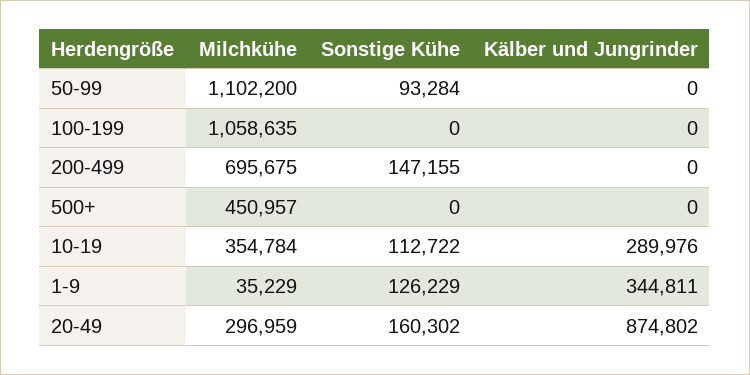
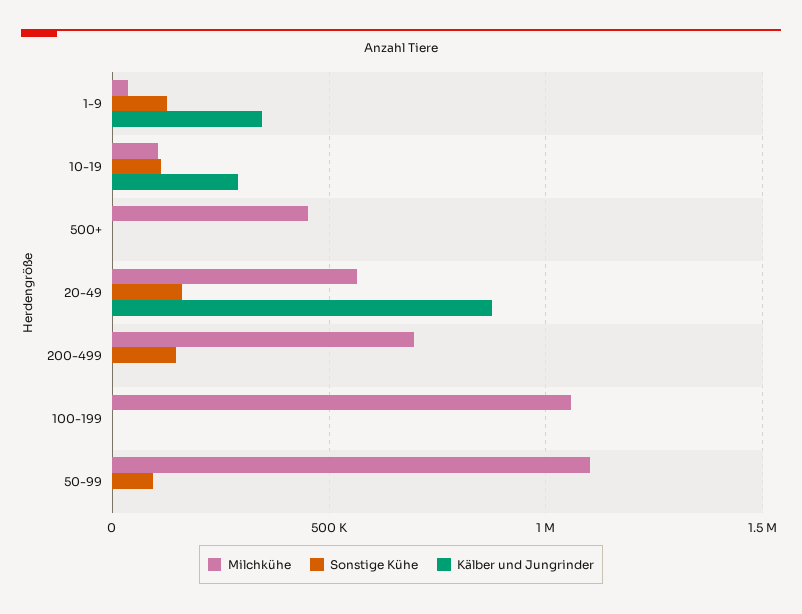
Milchkühe, 10-19: 354784 -> 100000
Milchkühe, 20-49: 296959 -> 550000

